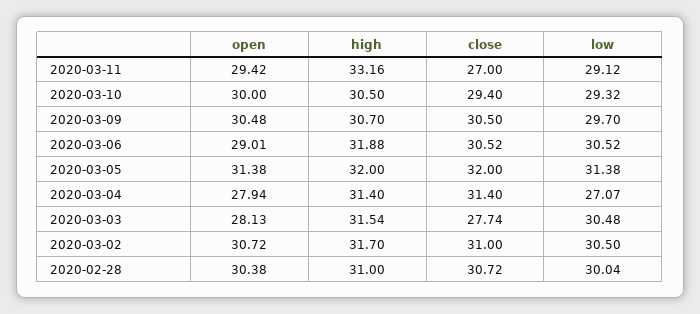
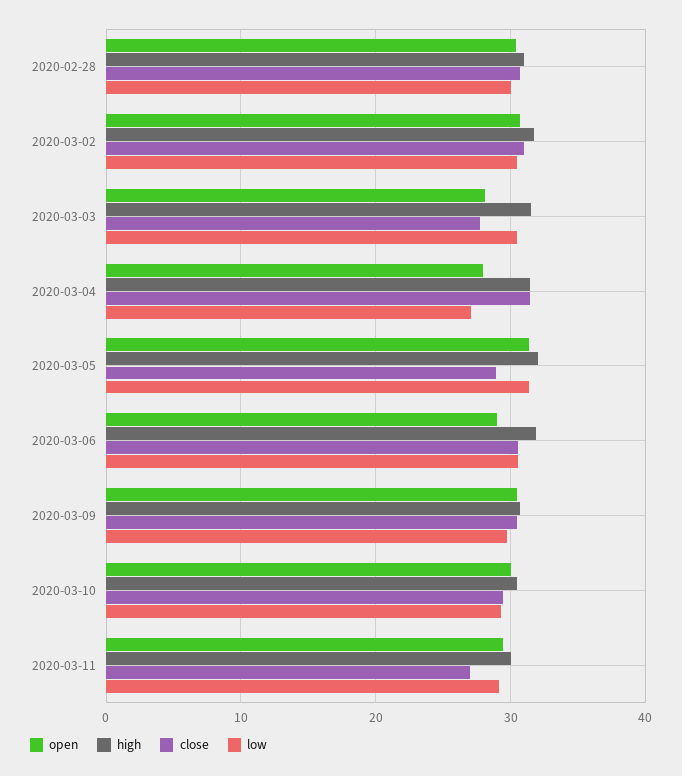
high, 2020-03-11: 33.16 -> 30
close, 2020-03-05: 32 -> 29

